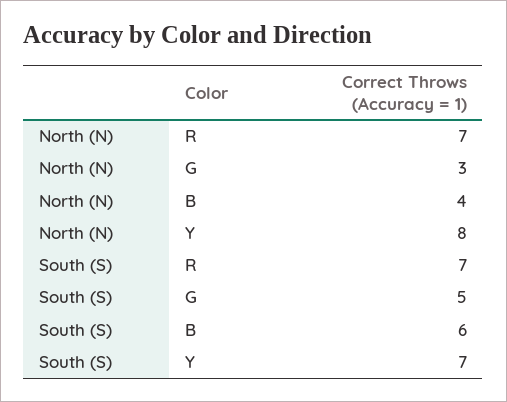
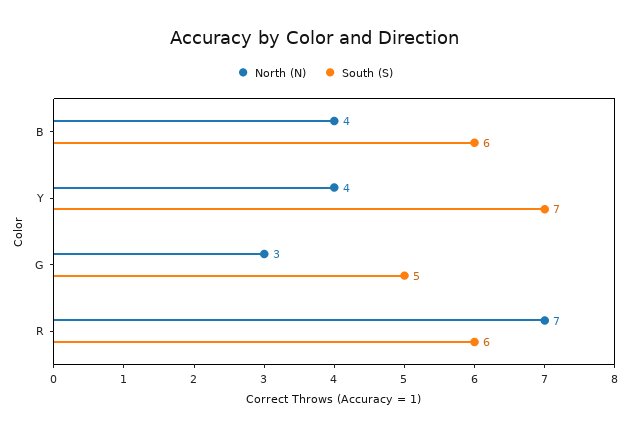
North (N), Y: 8 -> 4
South (S), R: 7 -> 6

